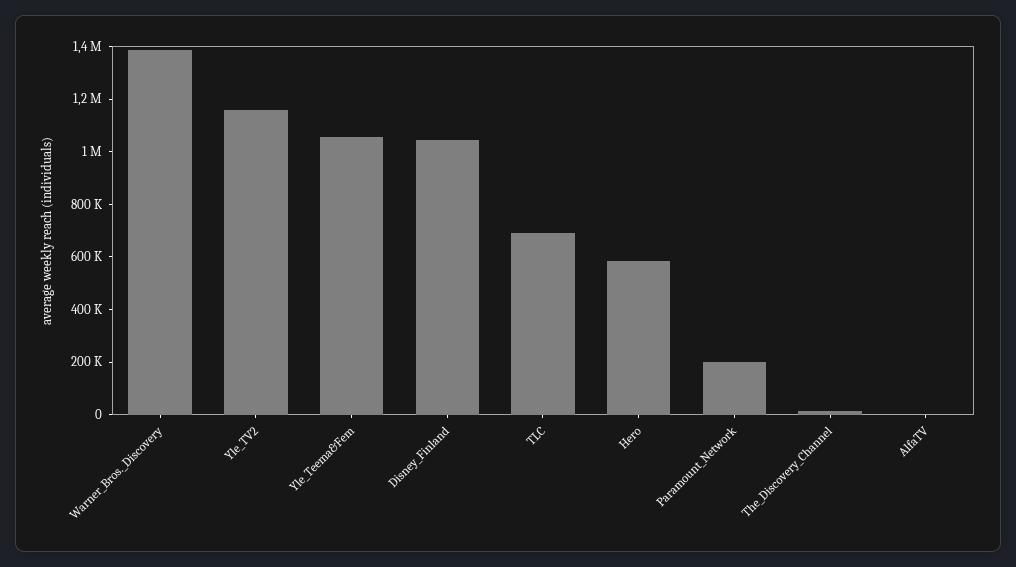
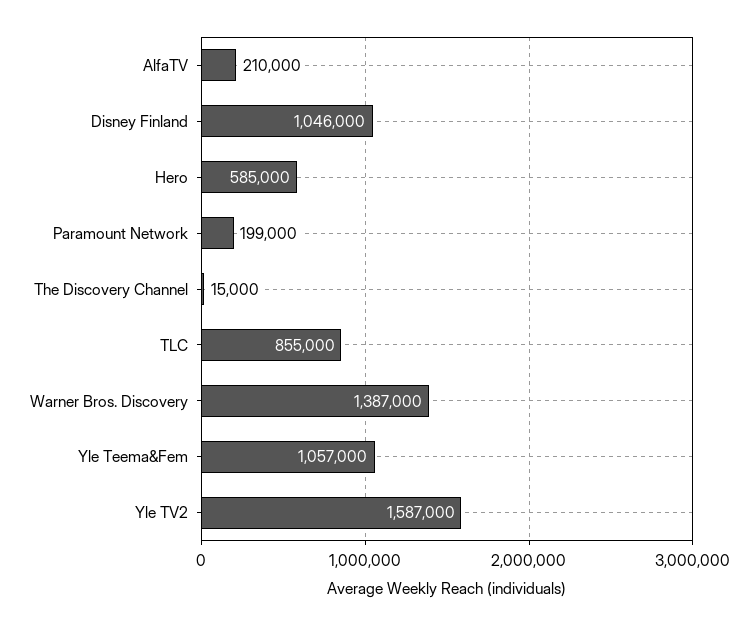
Yle_TV2: 1150000 -> 1587000
TLC: 700000 -> 855000
AlfaTV: 0 -> 210000

